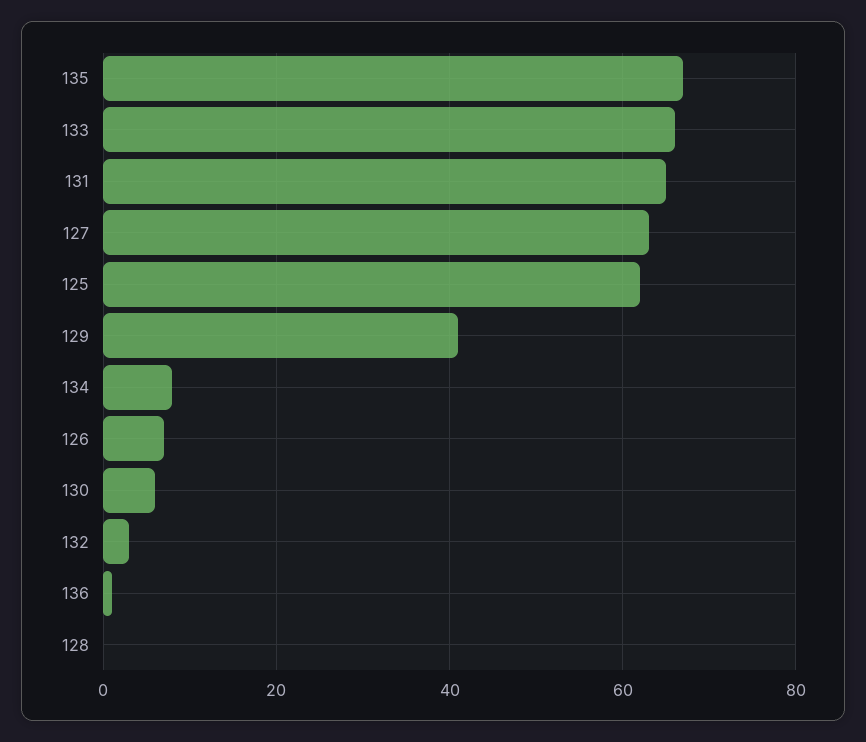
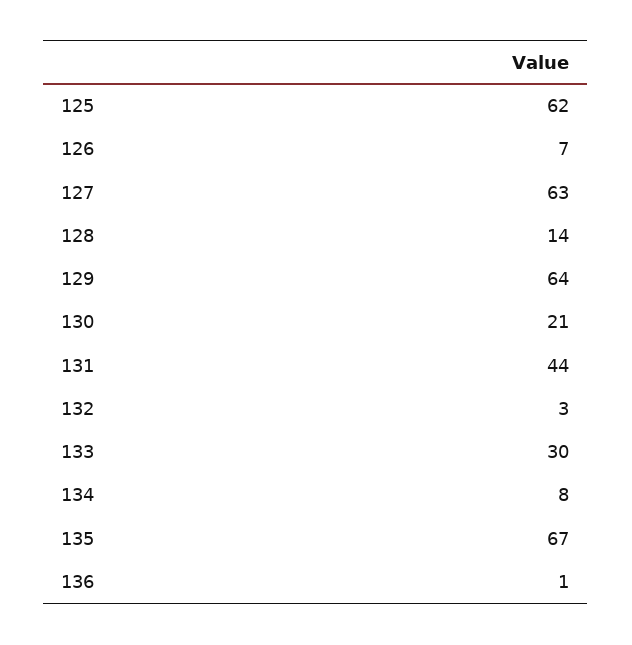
133: 65 -> 30
131: 65 -> 44
129: 40 -> 64
130: 5 -> 21
128: 0 -> 14

